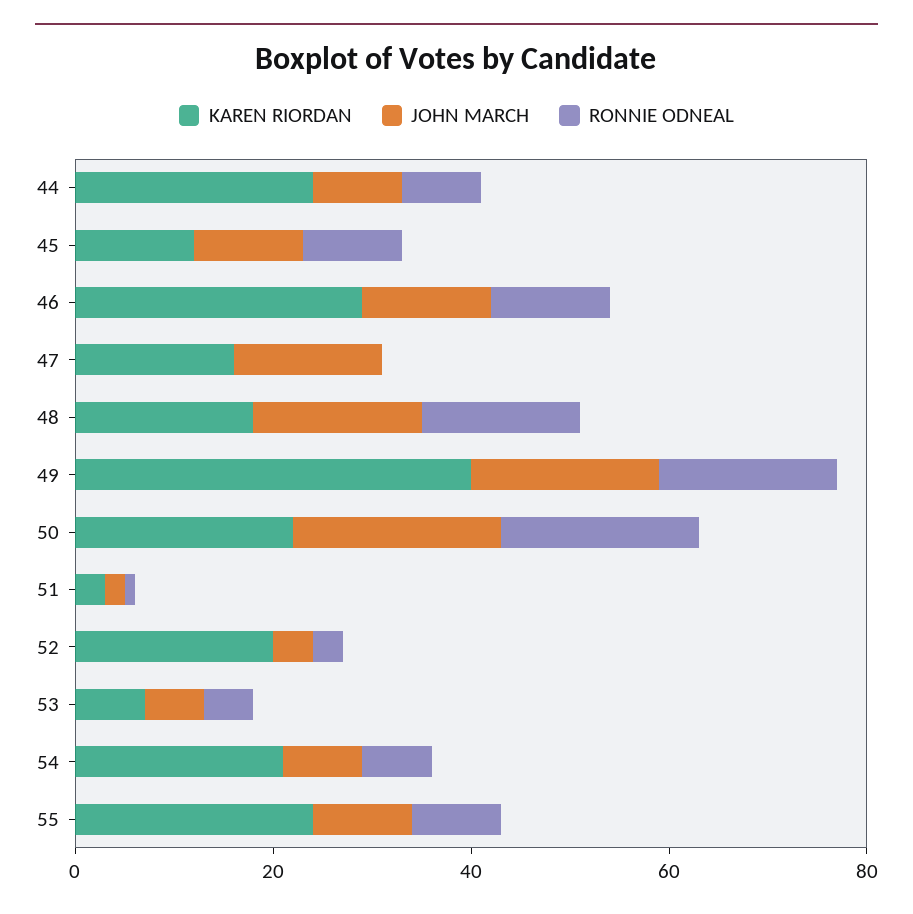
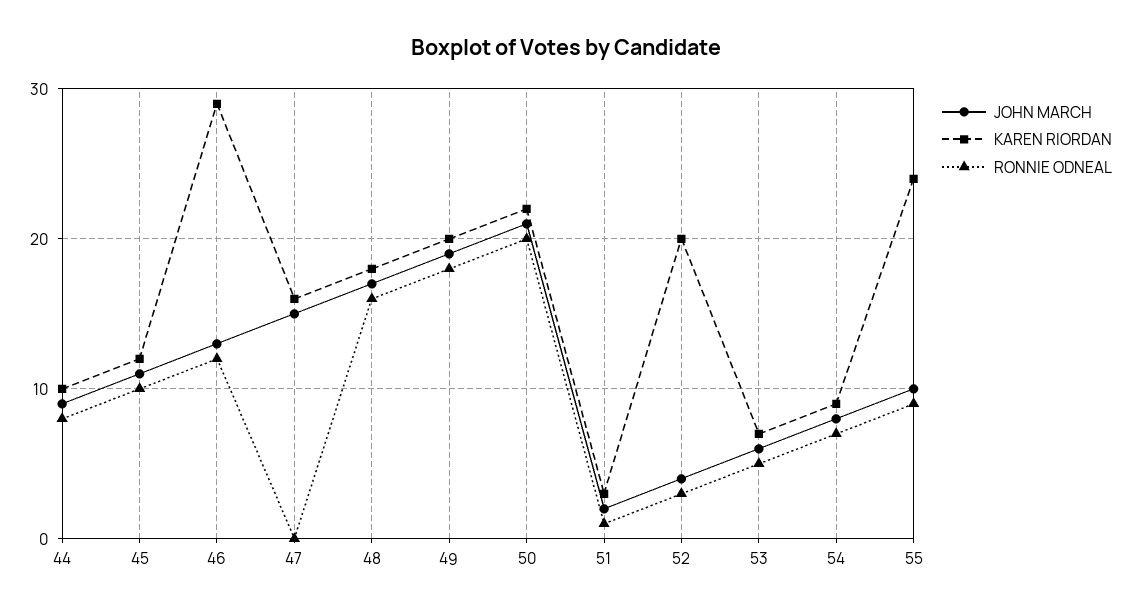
KAREN RIORDAN, 44: 25 -> 10
KAREN RIORDAN, 49: 40 -> 20
KAREN RIORDAN, 54: 20 -> 9

